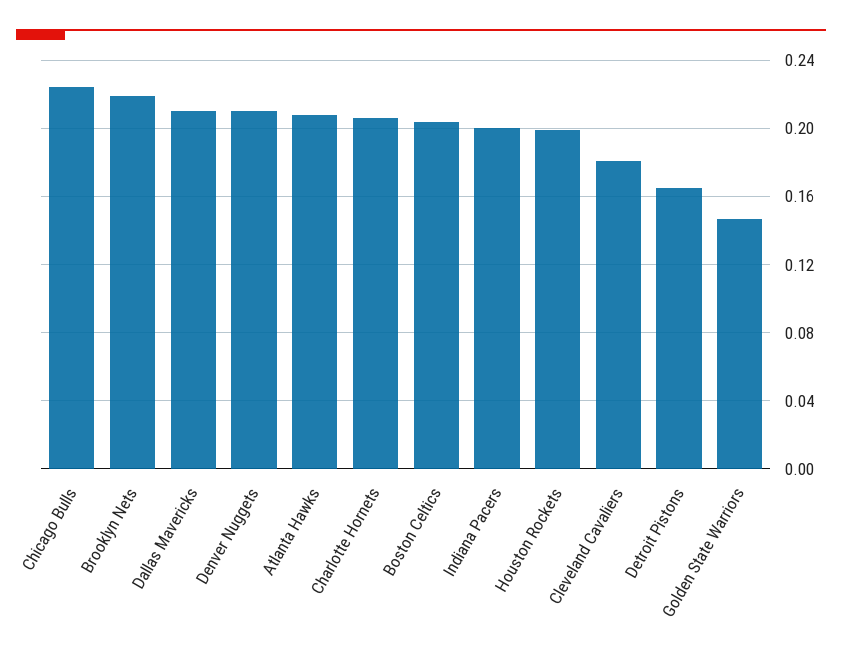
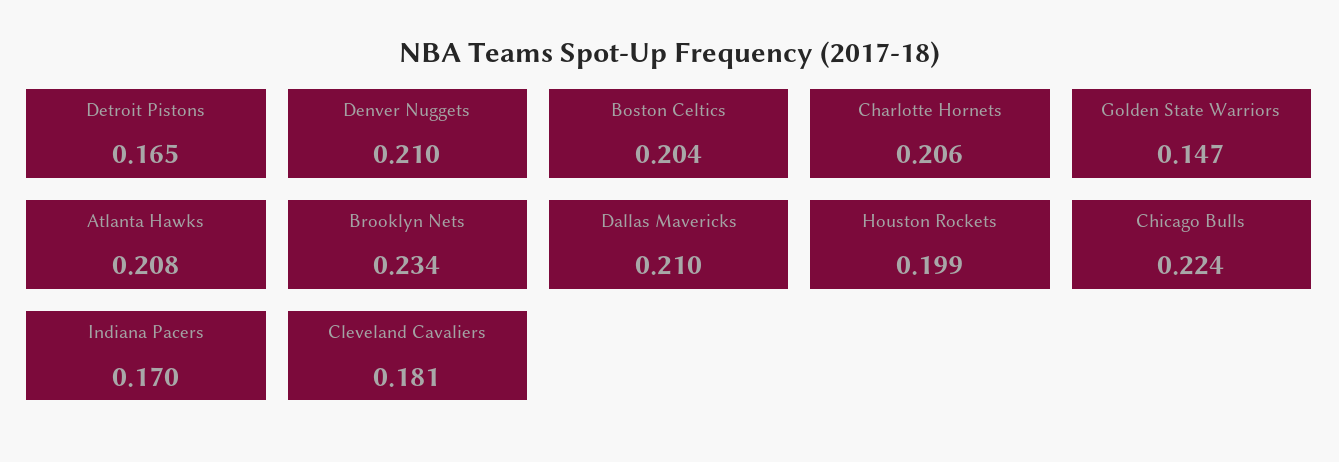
Brooklyn Nets: 0.22 -> 0.234
Indiana Pacers: 0.2 -> 0.17

